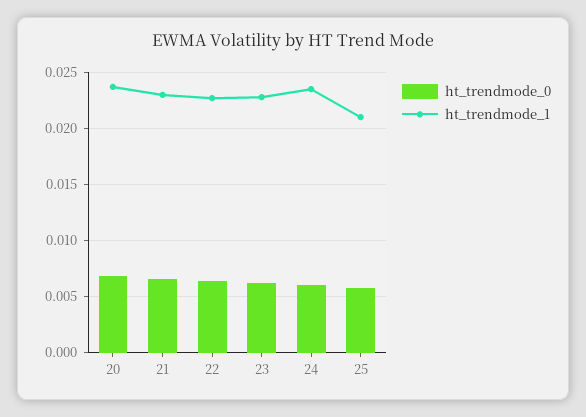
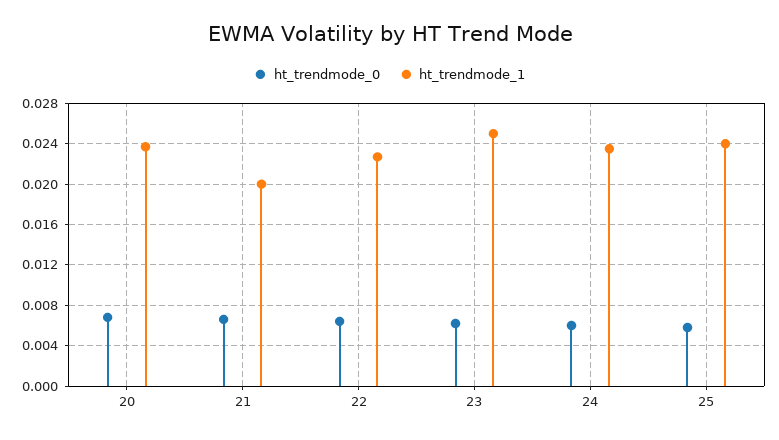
ht_trendmode_1, 21: 0.023 -> 0.02
ht_trendmode_1, 23: 0.023 -> 0.025
ht_trendmode_1, 25: 0.021 -> 0.024

